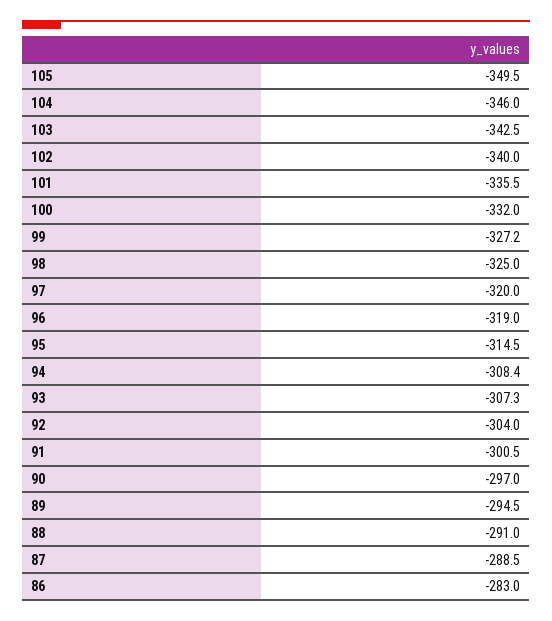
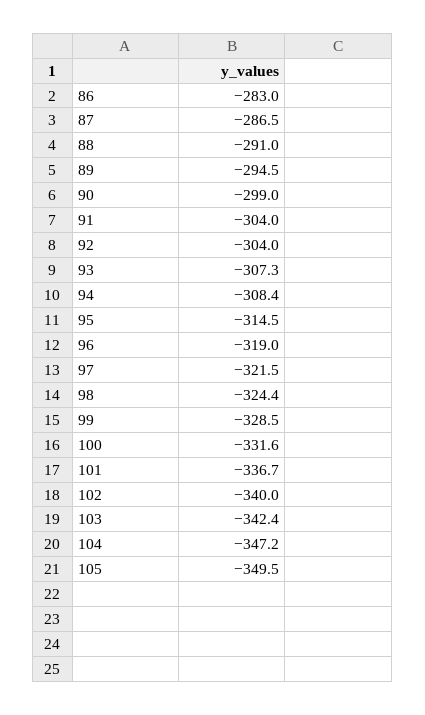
104: -346 -> -347.2
103: -342.5 -> -342.4
101: -335.5 -> -336.7
100: -332 -> -331.6
99: -327.2 -> -328.5
98: -325 -> -324.4
97: -320 -> -321.5
91: -300.5 -> -304
90: -297 -> -299
87: -288.5 -> -286.5

